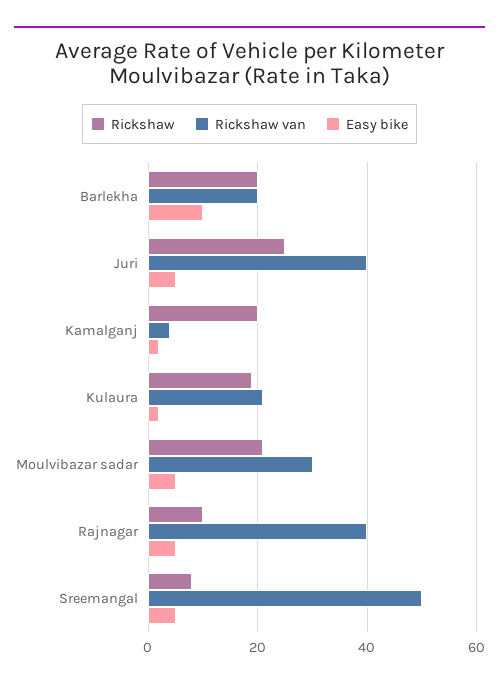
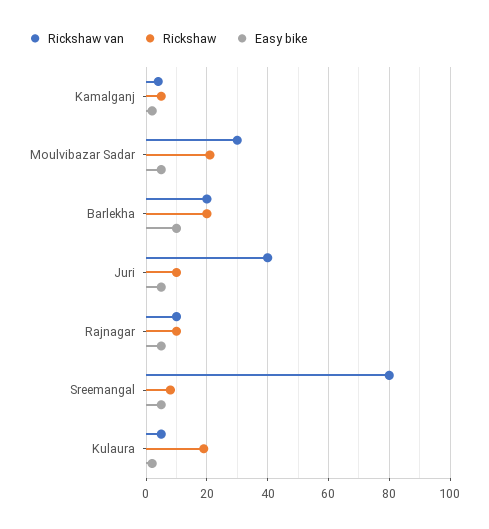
Rickshaw, Juri: 25 -> 10
Rickshaw, Kamalganj: 20 -> 5
Rickshaw van, Kulaura: 20 -> 5
Rickshaw van, Rajnagar: 40 -> 10
Rickshaw van, Sreemangal: 50 -> 80

